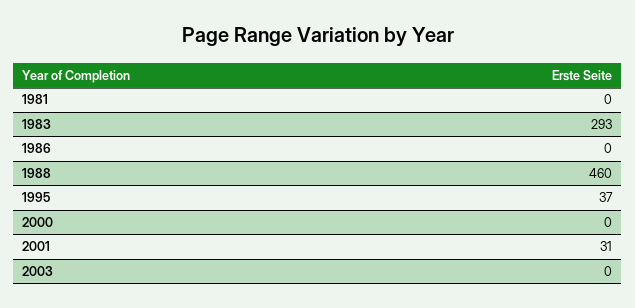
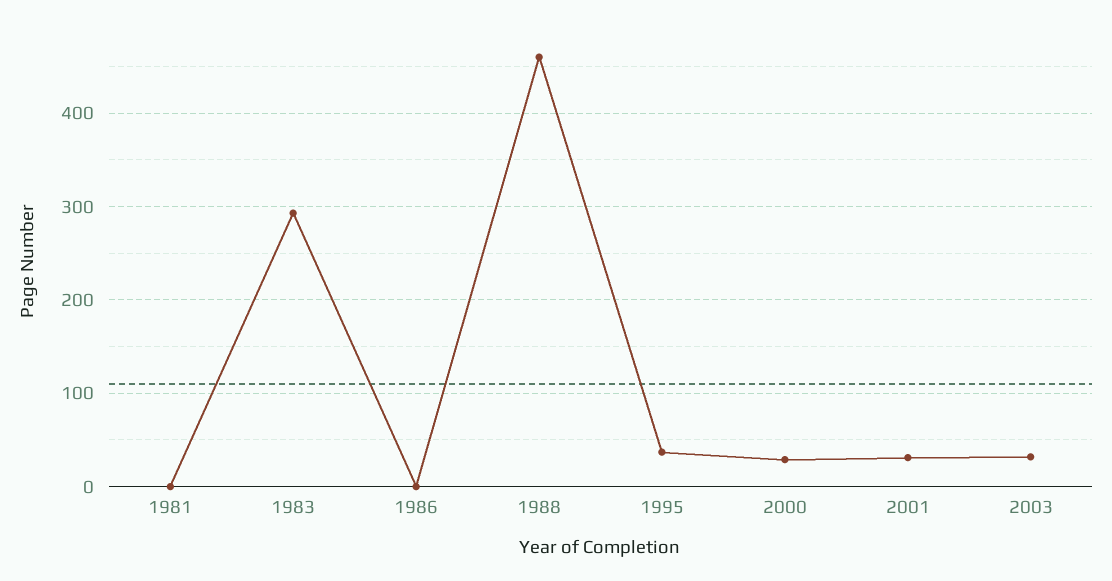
2000: 0 -> 30
2003: 0 -> 30

